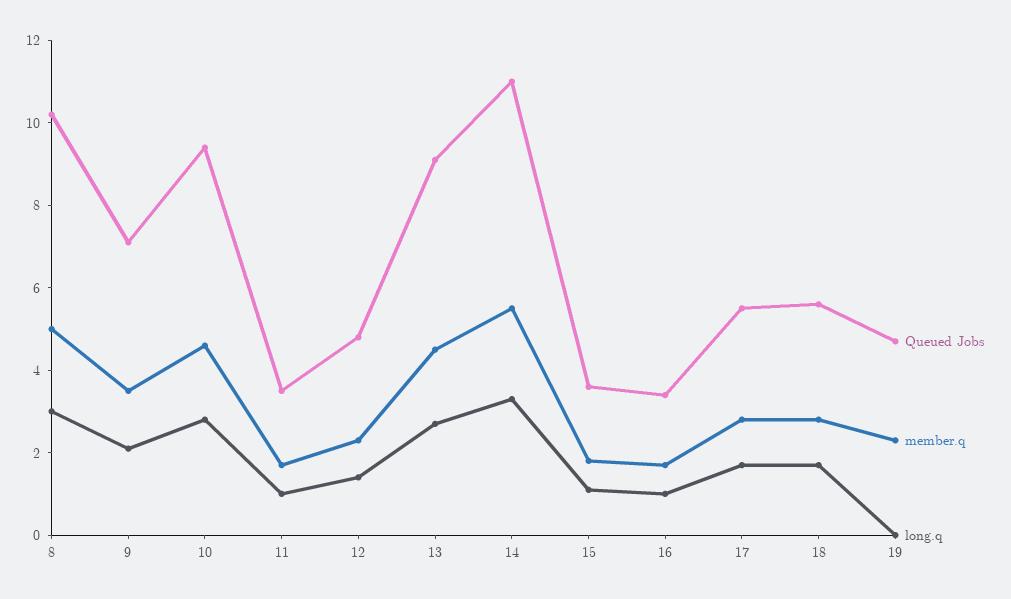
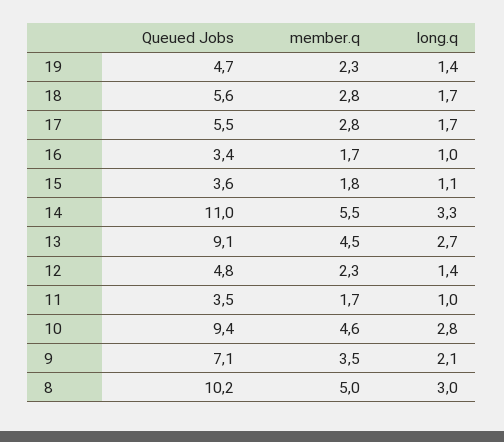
long.q, 19: 0 -> 1.4

